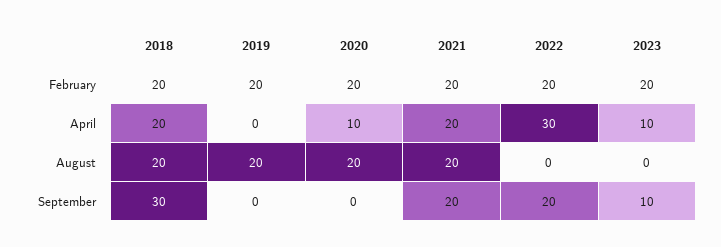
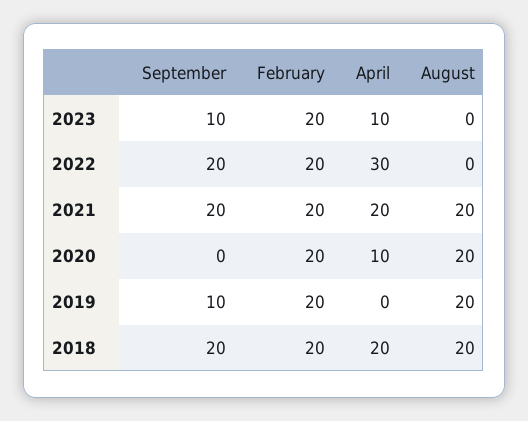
2018, September: 30 -> 20
2019, September: 0 -> 10

